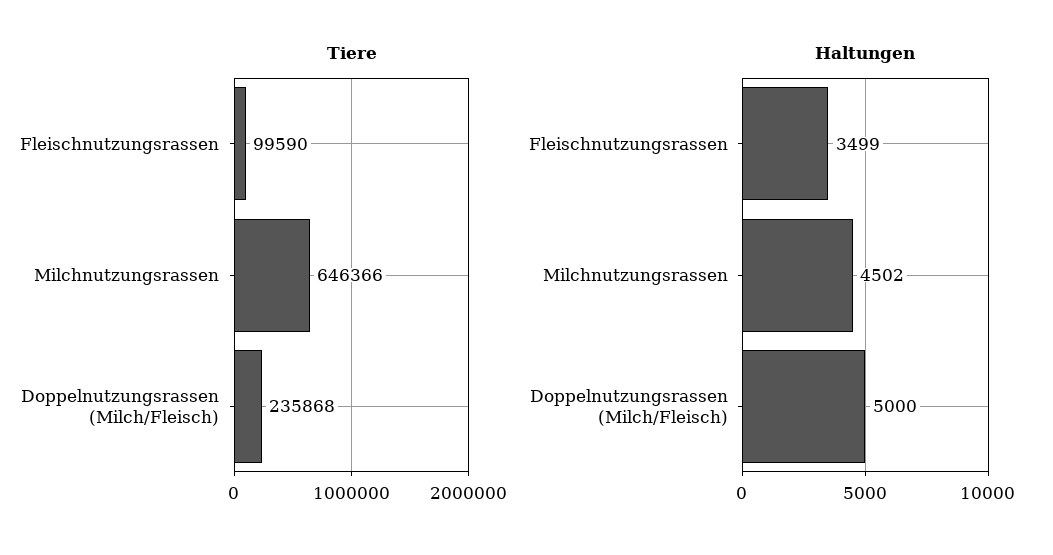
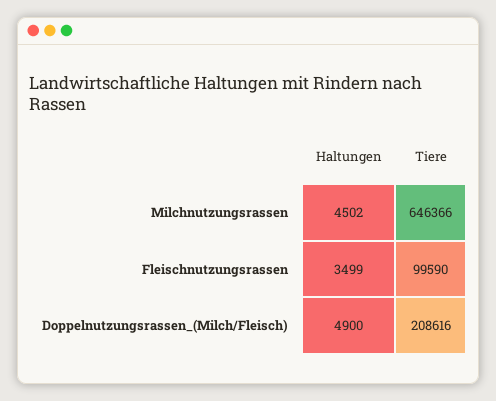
Tiere, Doppelnutzungsrassen (Milch/Fleisch): 235868 -> 208616
Haltungen, Doppelnutzungsrassen (Milch/Fleisch): 5000 -> 4900

